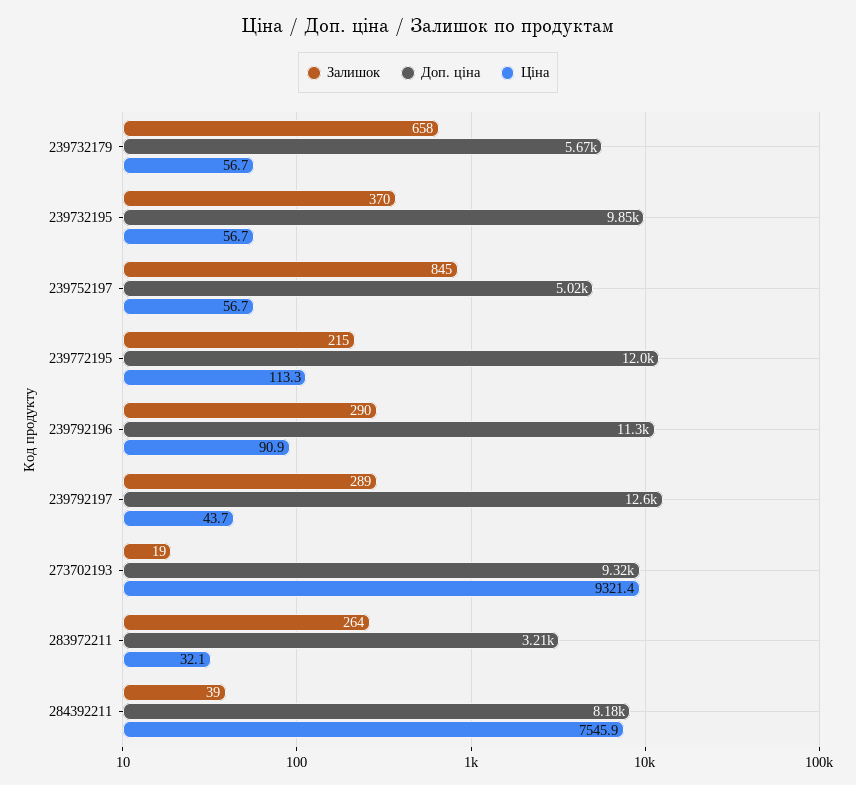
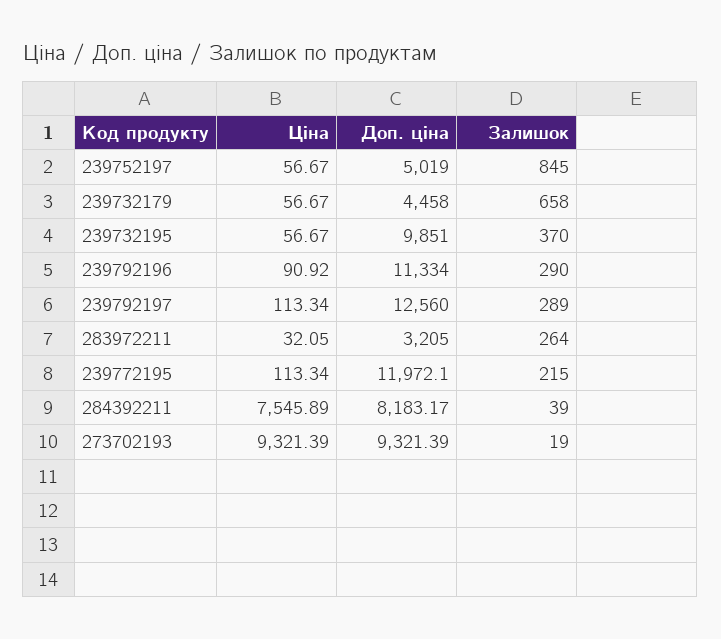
Доп. ціна, 239732179: 5670 -> 4458
Ціна, 239792197: 43.7 -> 113.34

